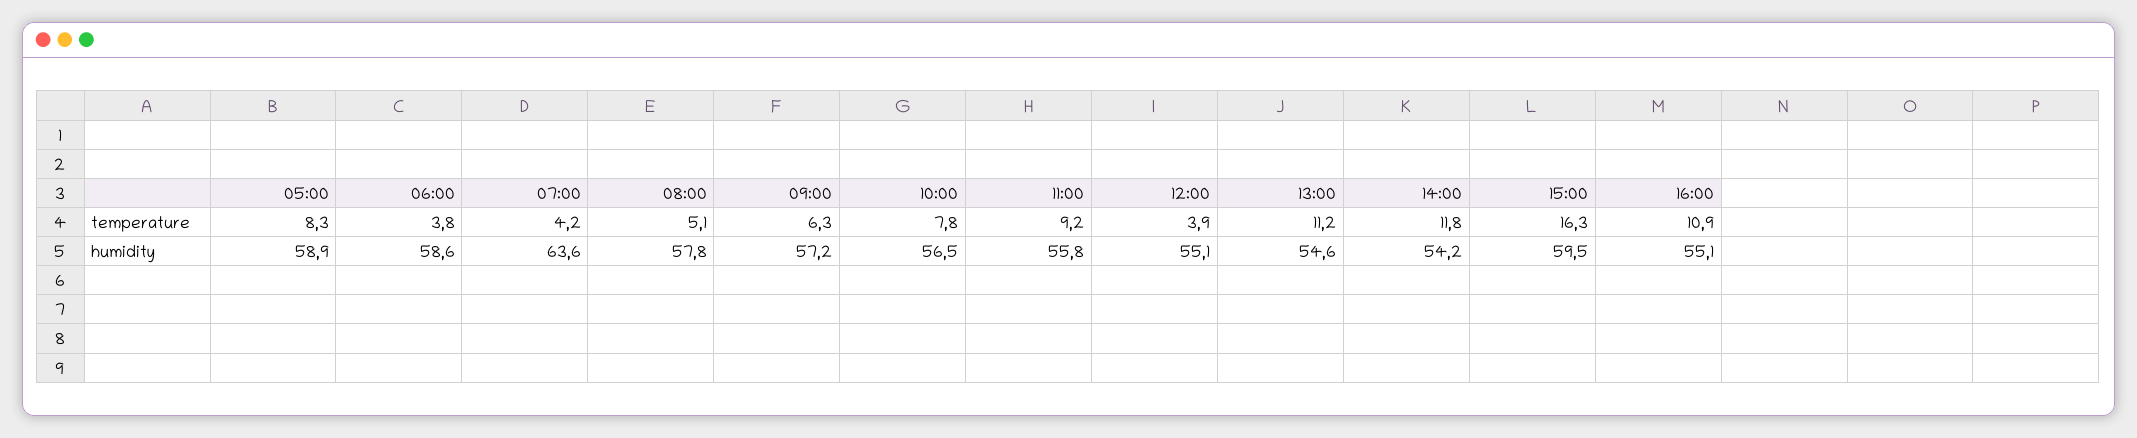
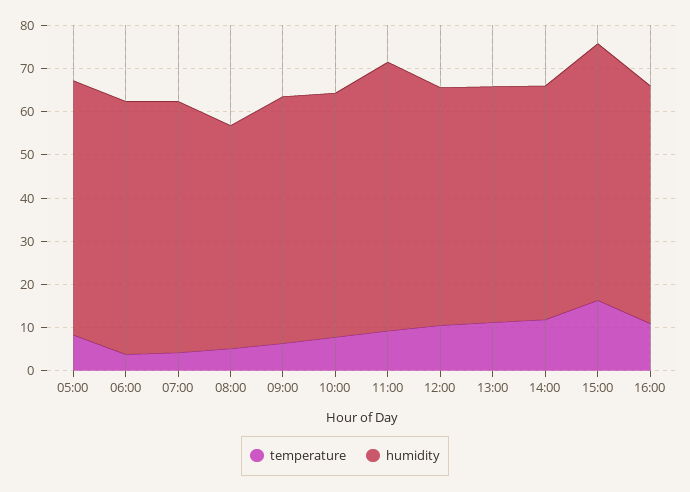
temperature, 12:00: 3.9 -> 10
humidity, 07:00: 63.6 -> 58
humidity, 08:00: 57.8 -> 52
humidity, 11:00: 55.8 -> 62

